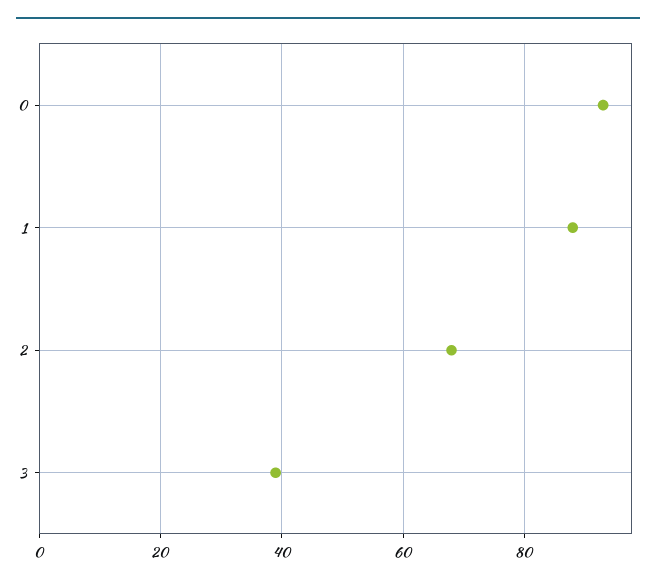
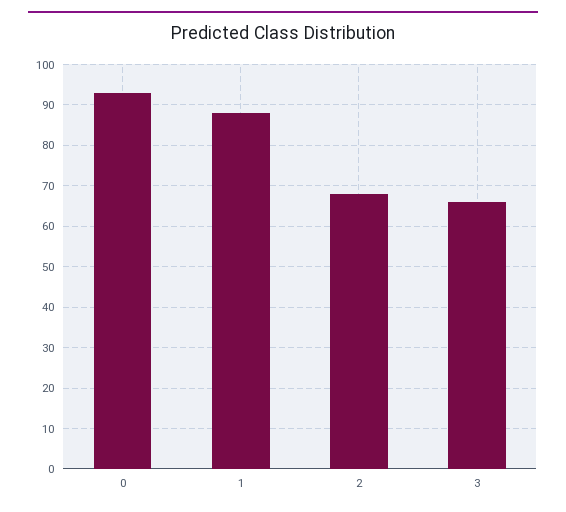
3: 40 -> 65

